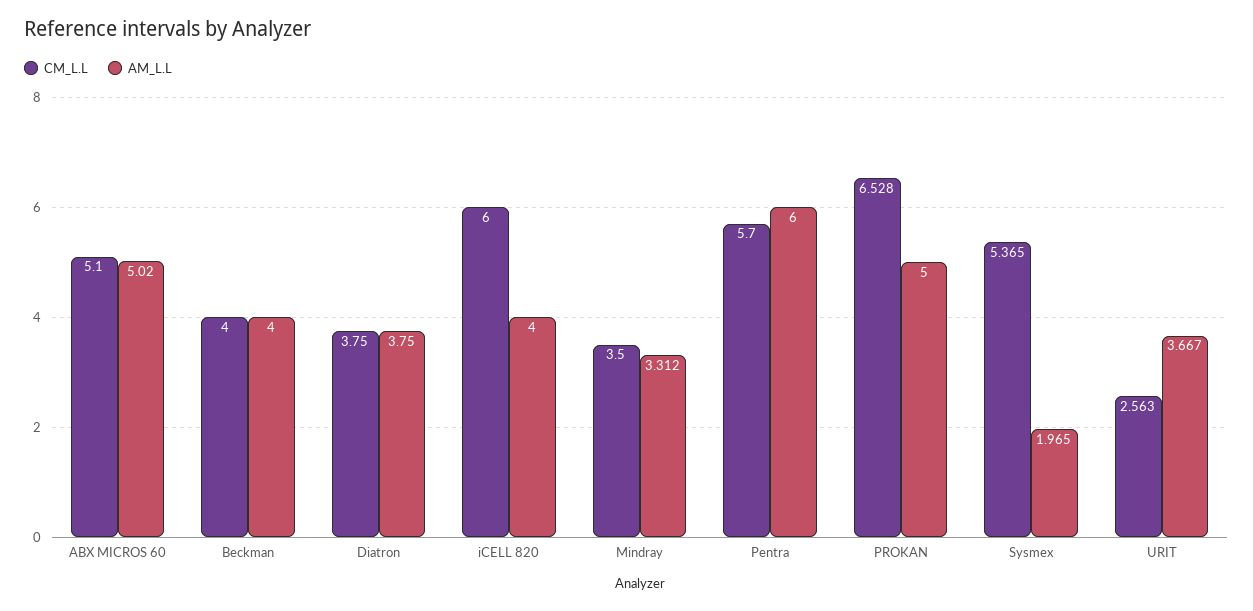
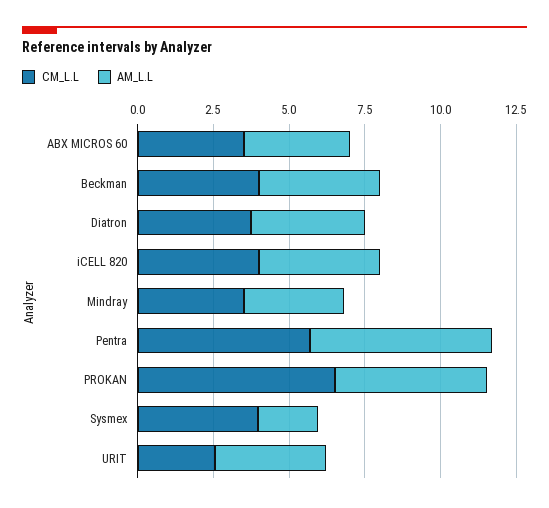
CM_L.L, ABX MICROS 60: 5.1 -> 3.5
AM_L.L, ABX MICROS 60: 5.02 -> 3.5
CM_L.L, iCELL 820: 6 -> 4
CM_L.L, Sysmex: 5.365 -> 4

